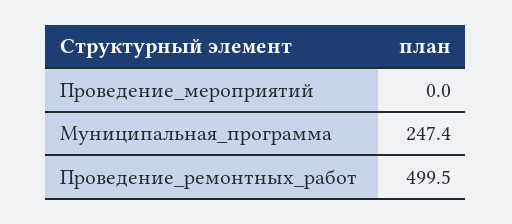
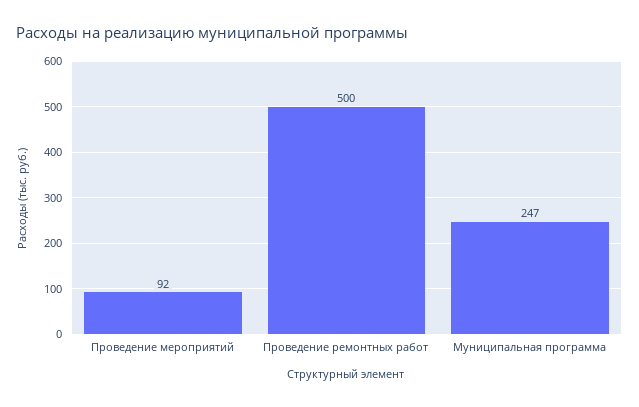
Проведение_мероприятий: 0 -> 92

